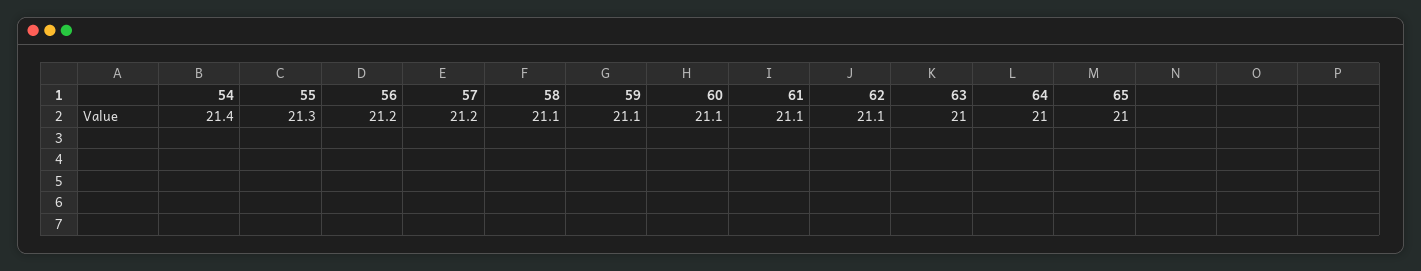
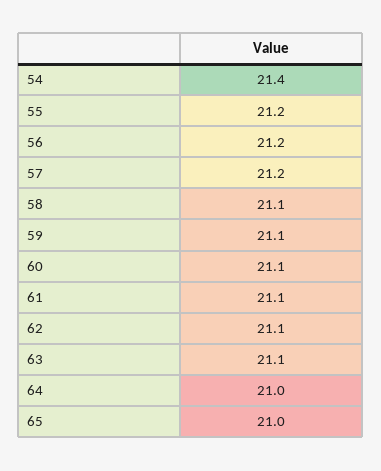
55: 21.3 -> 21.2
63: 21 -> 21.1

